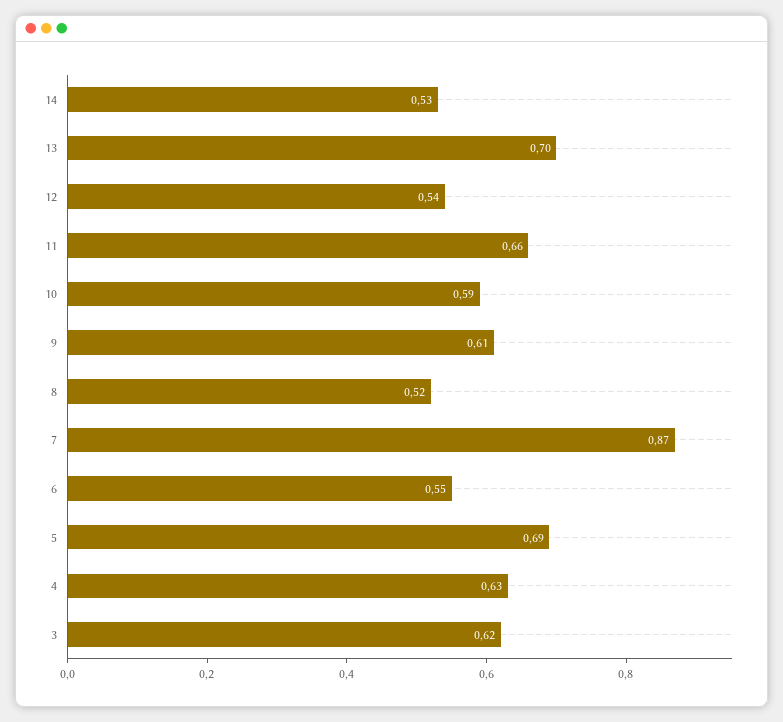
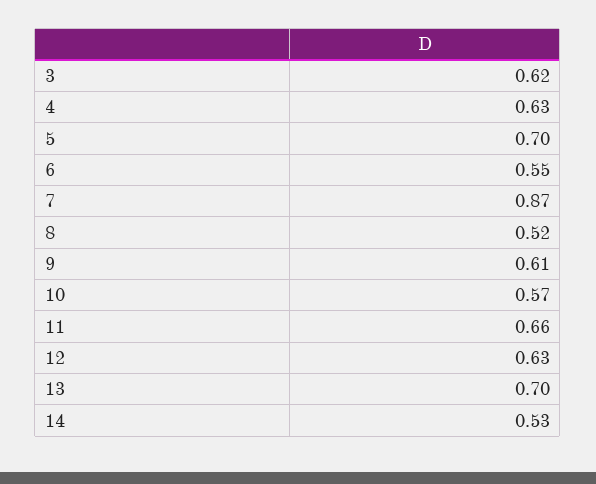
12: 0.54 -> 0.63
10: 0.59 -> 0.57
5: 0.69 -> 0.7

